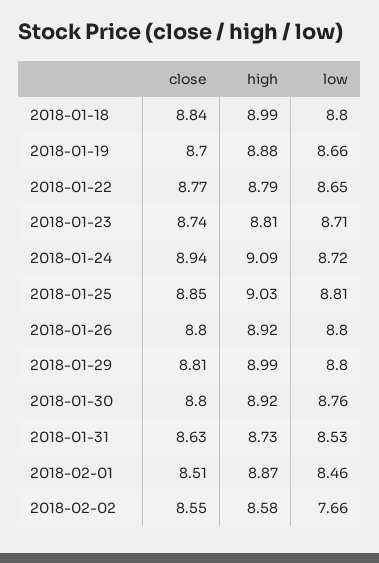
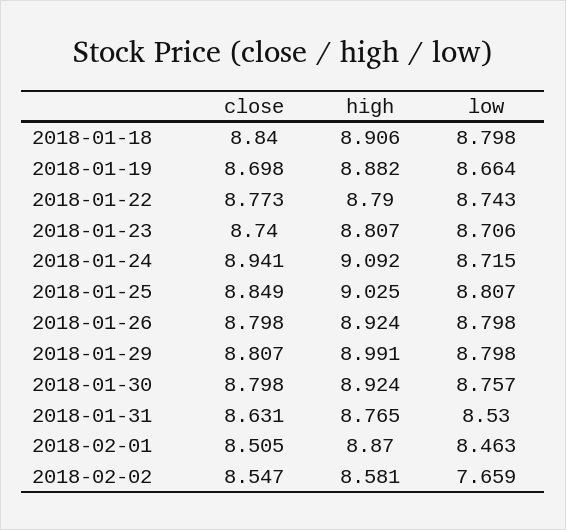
high, 2018-01-18: 8.99 -> 8.906
low, 2018-01-22: 8.65 -> 8.743
high, 2018-01-31: 8.73 -> 8.765

